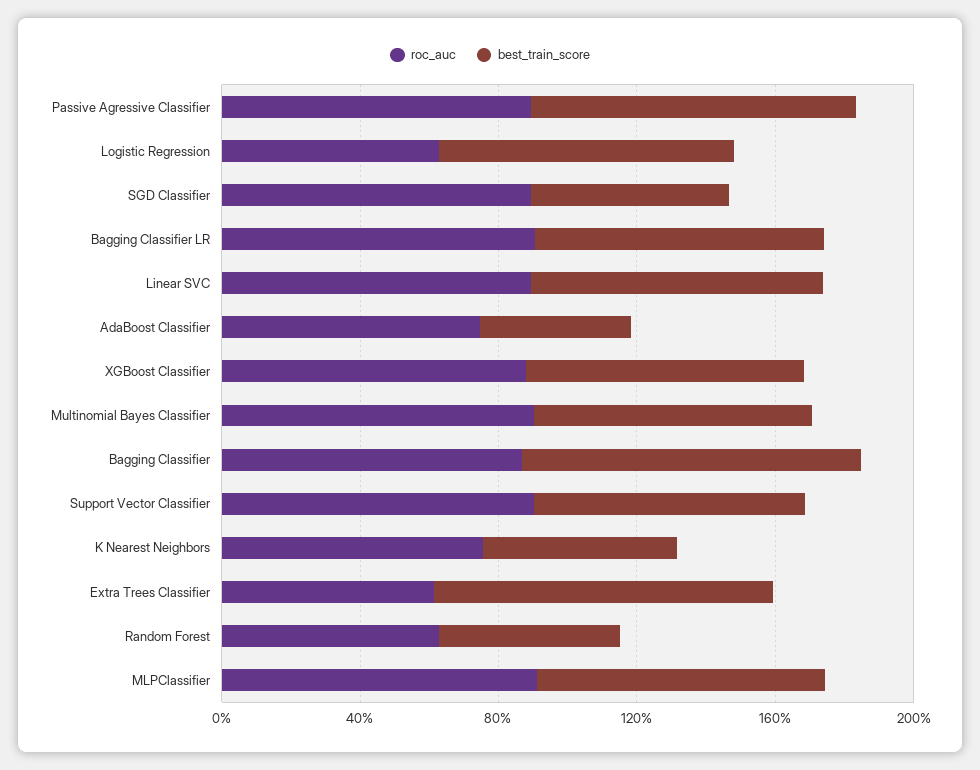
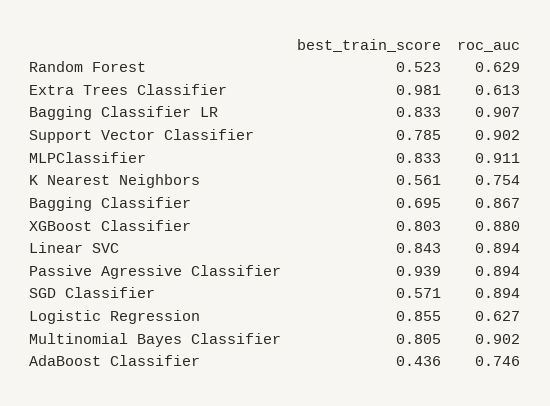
best_train_score, Bagging Classifier: 1 -> 0.695

